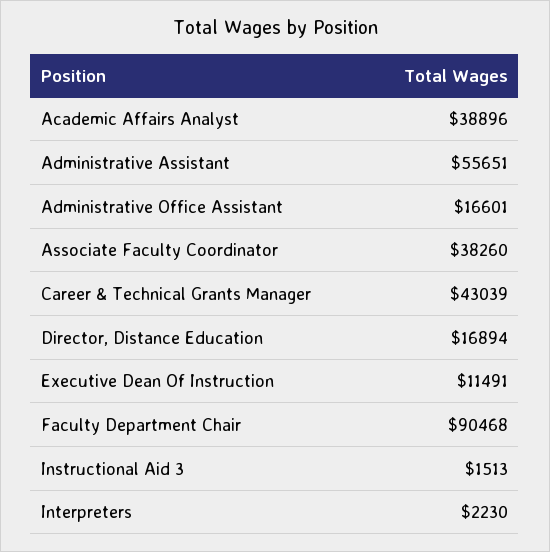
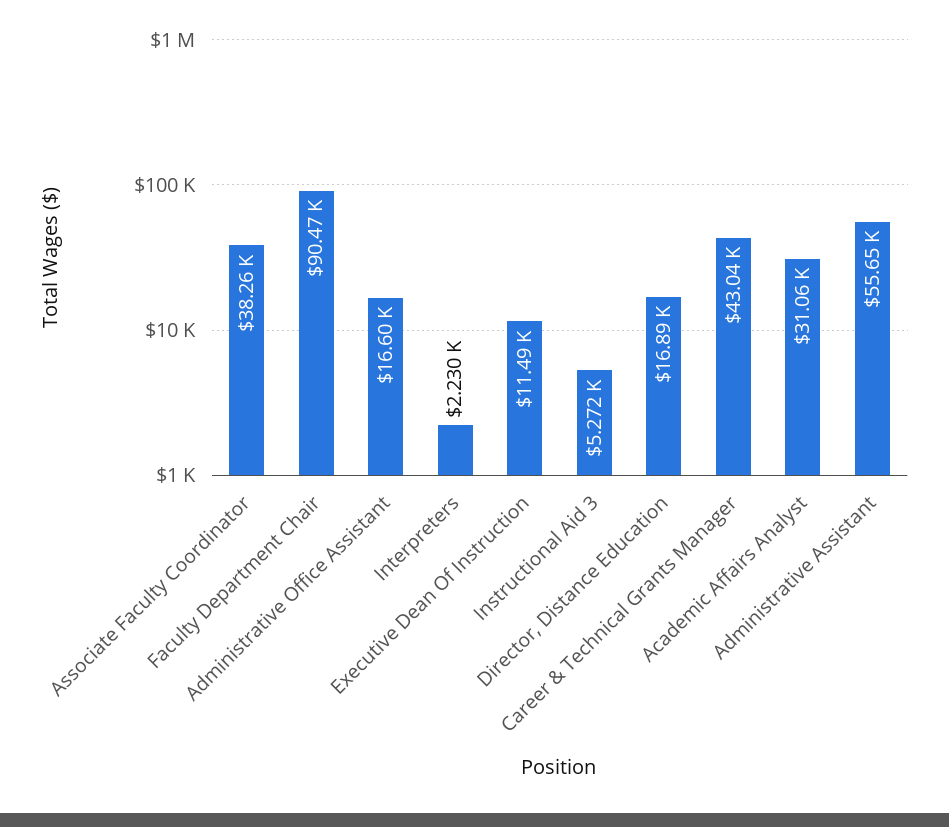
Academic Affairs Analyst: 38896 -> 31060
Instructional Aid 3: 1513 -> 5272

